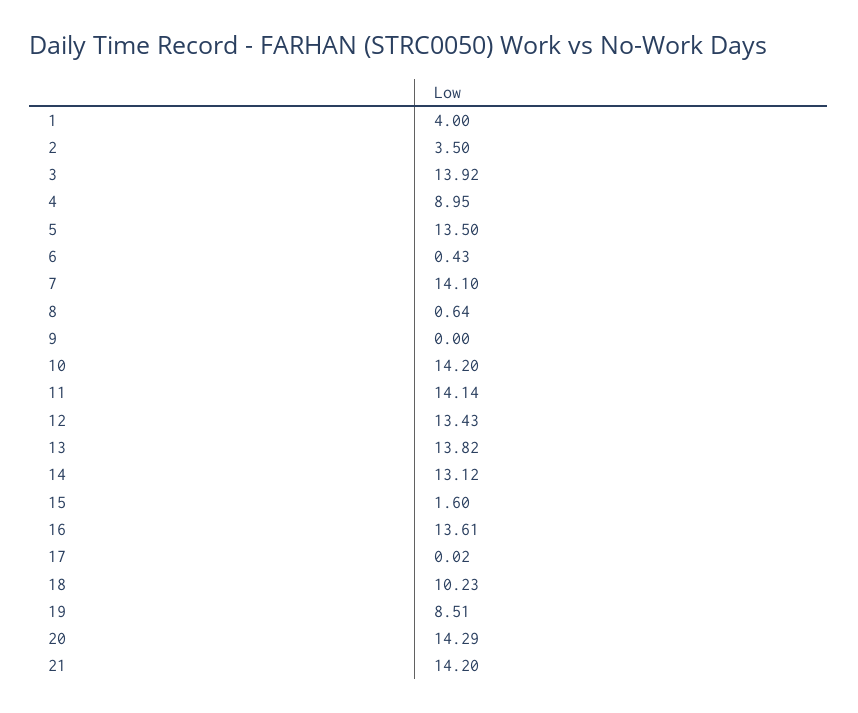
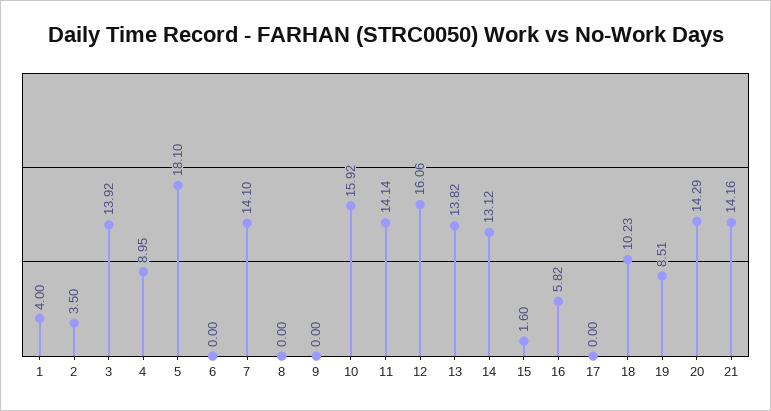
5: 13.5 -> 18.1
6: 0.43 -> 0
8: 0.64 -> 0
10: 14.2 -> 15.92
12: 13.43 -> 16.06
16: 13.61 -> 5.82
17: 0.02 -> 0
21: 14.2 -> 14.16

